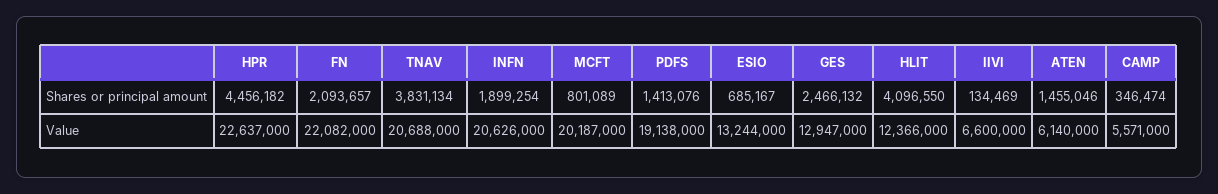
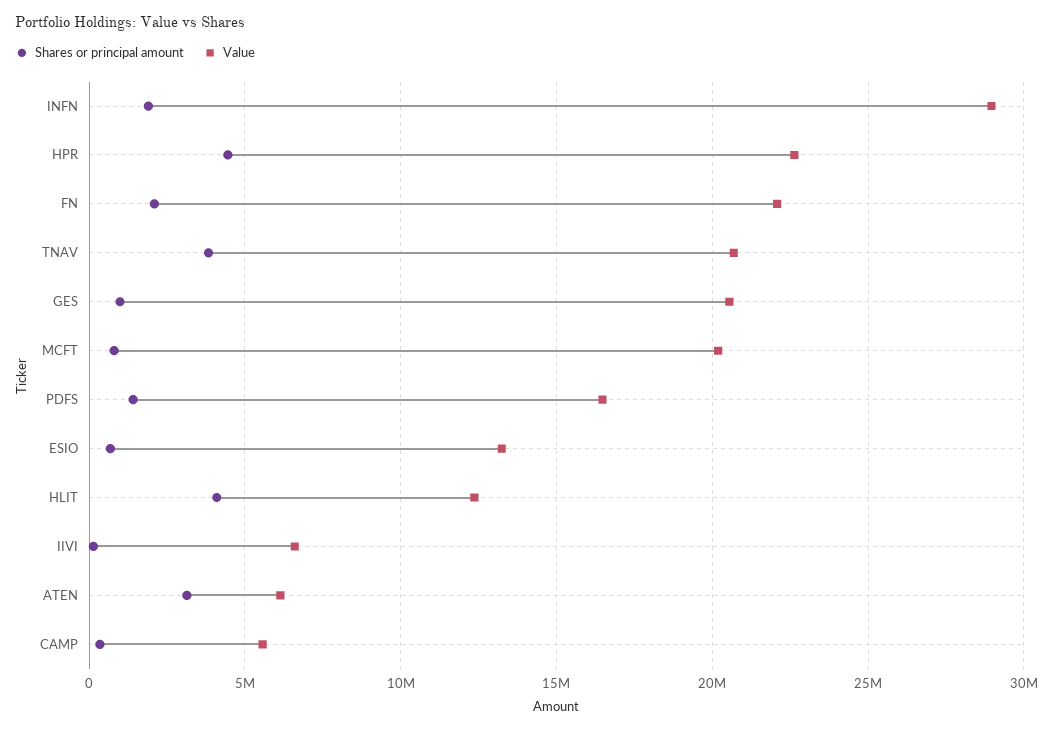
Shares or principal amount, GES: 2466132 -> 1000000
Shares or principal amount, ATEN: 1455046 -> 3000000
Value, INFN: 20626000 -> 29000000
Value, PDFS: 19138000 -> 16500000
Value, GES: 12947000 -> 20500000

